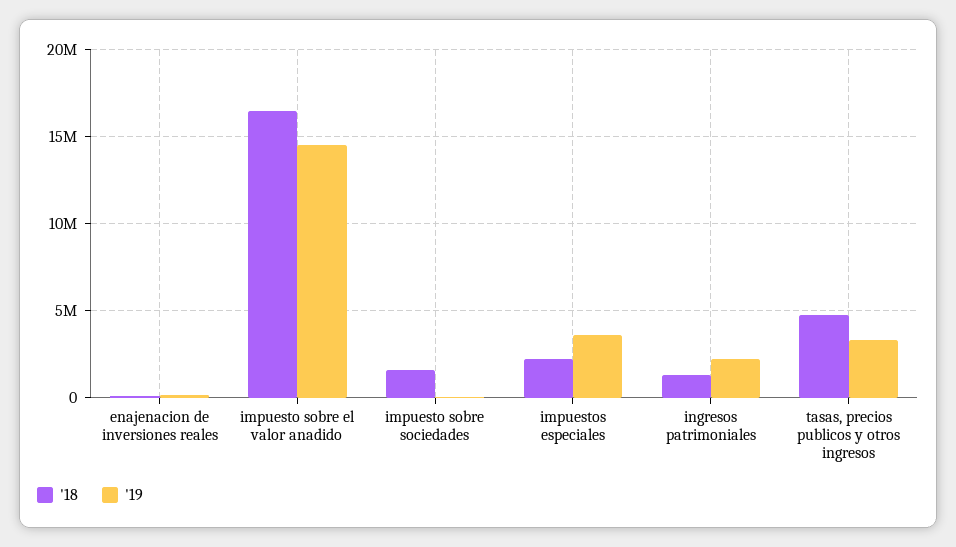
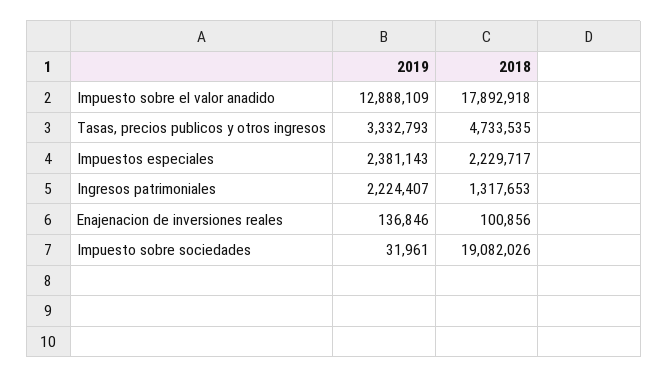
'18, impuesto sobre el valor anadido: 16500000 -> 17892918
'19, impuesto sobre el valor anadido: 14500000 -> 12888109
'18, impuesto sobre sociedades: 1500000 -> 19082026
'19, impuestos especiales: 3500000 -> 2381143

